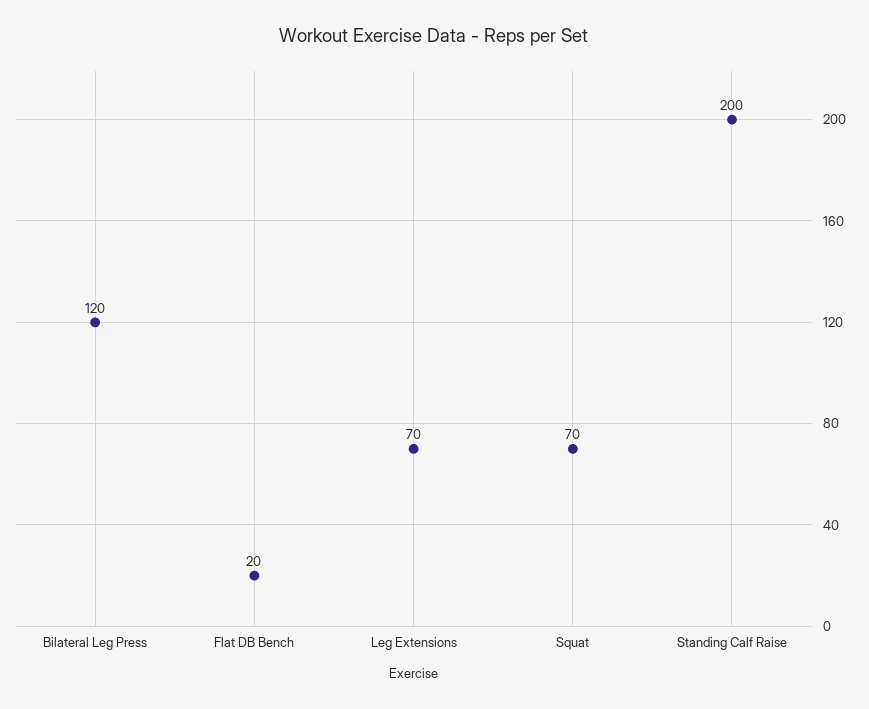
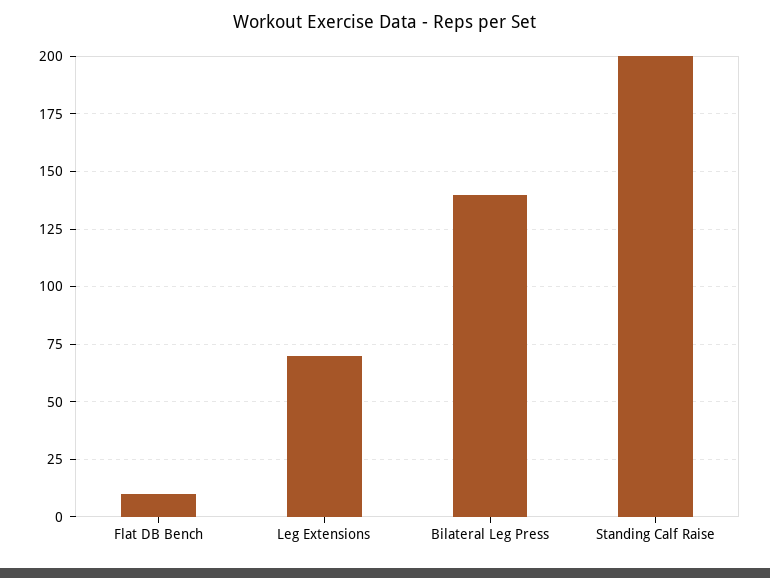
Bilateral Leg Press: 120 -> 140
Flat DB Bench: 20 -> 10
Squat: 70 -> none

